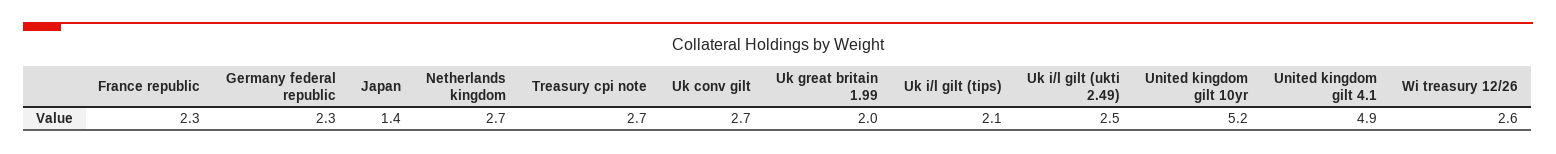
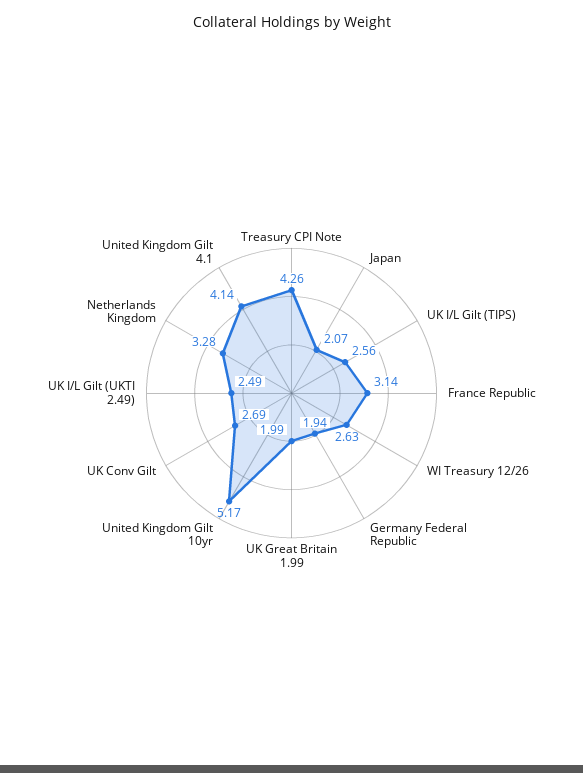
France republic: 2.3 -> 3.14
Germany federal republic: 2.3 -> 1.94
Japan: 1.4 -> 2.07
Netherlands kingdom: 2.7 -> 3.28
Treasury cpi note: 2.7 -> 4.26
Uk i/l gilt (tips): 2.1 -> 2.56
United kingdom gilt 4.1: 4.9 -> 4.14

